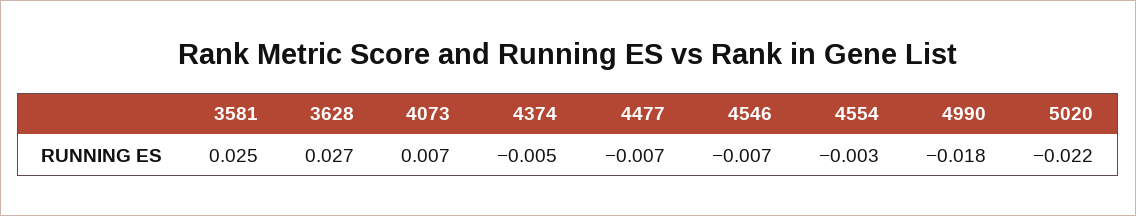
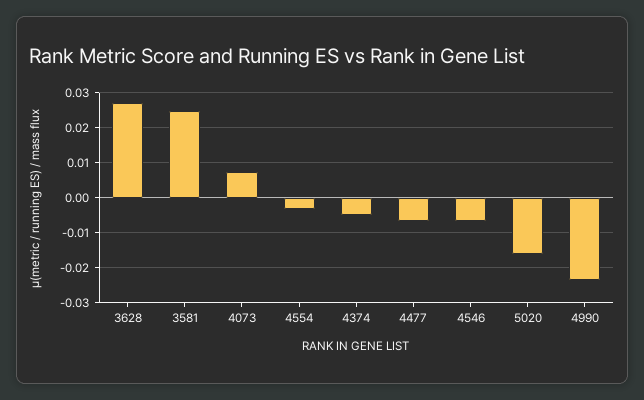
4990: -0.018 -> -0.024
5020: -0.022 -> -0.016

